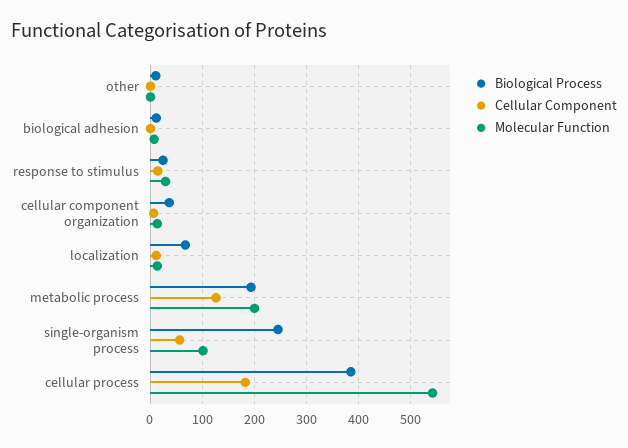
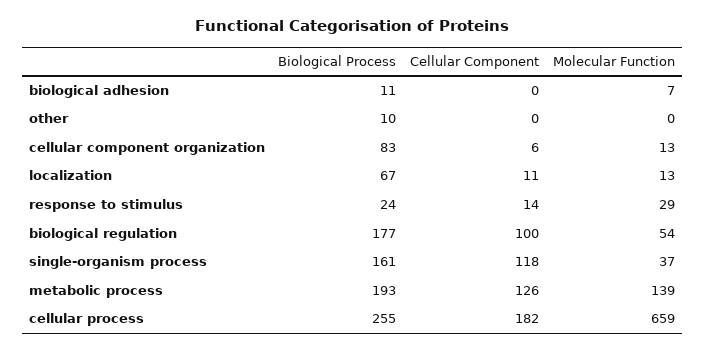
Biological Process, cellular component organization: 40 -> 83
Molecular Function, metabolic process: 200 -> 139
Biological Process, single-organism process: 240 -> 161
Cellular Component, single-organism process: 60 -> 118
Molecular Function, single-organism process: 100 -> 37
Biological Process, cellular process: 380 -> 255
Molecular Function, cellular process: 540 -> 659
Biological Process, biological regulation: none -> 177
Cellular Component, biological regulation: none -> 100
Molecular Function, biological regulation: none -> 54

